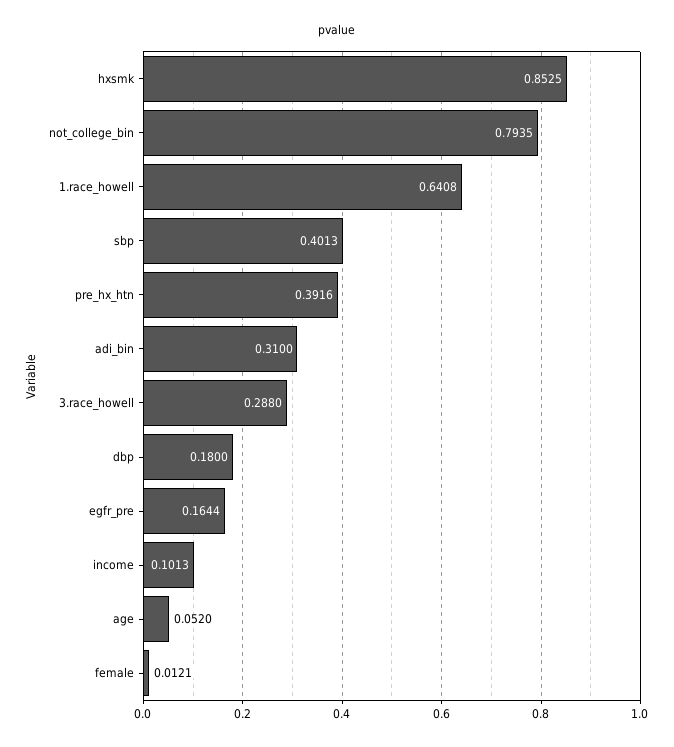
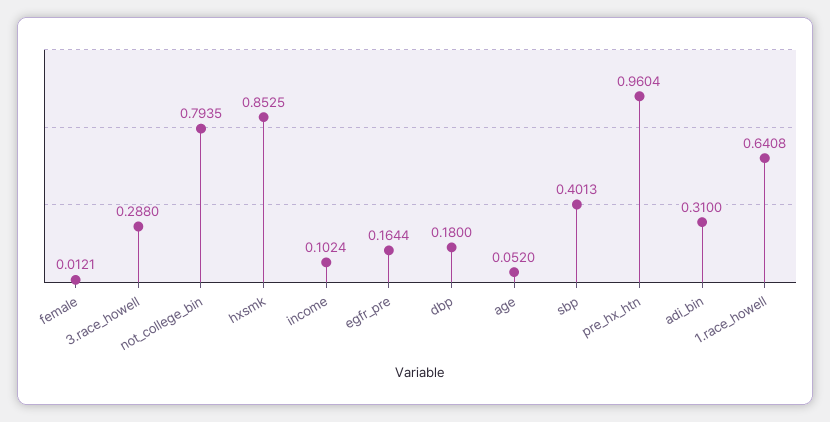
pre_hx_htn: 0.3916 -> 0.9604
income: 0.1013 -> 0.1024

